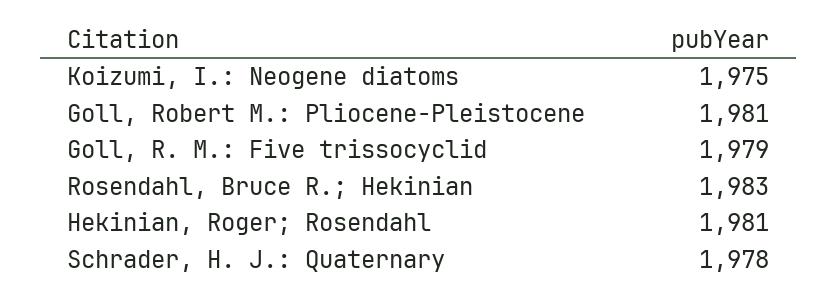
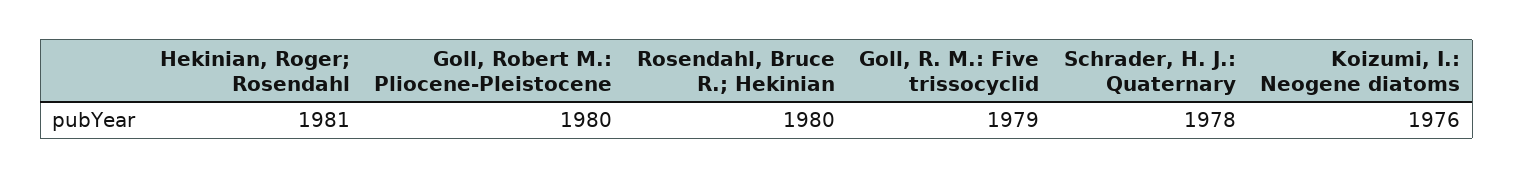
Koizumi, I.: Neogene diatoms: 1975 -> 1976
Goll, Robert M.: Pliocene-Pleistocene: 1981 -> 1980
Rosendahl, Bruce R.; Hekinian: 1983 -> 1980

